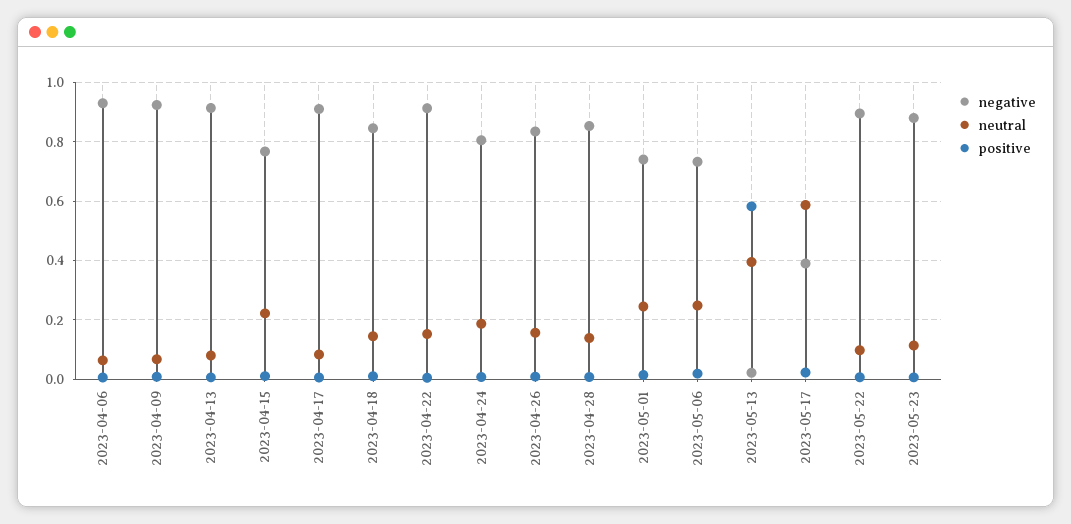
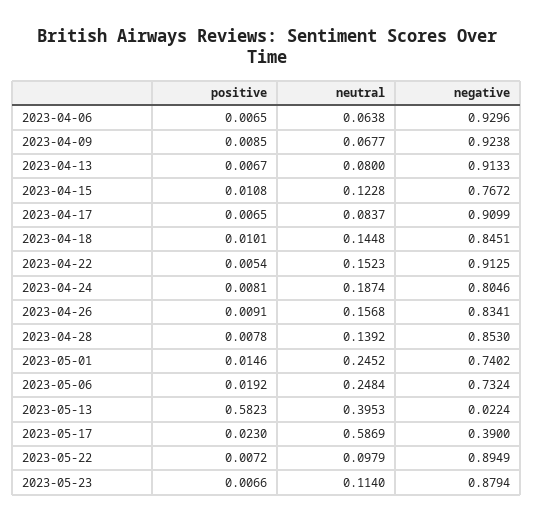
neutral, 2023-04-15: 0.225 -> 0.1228

